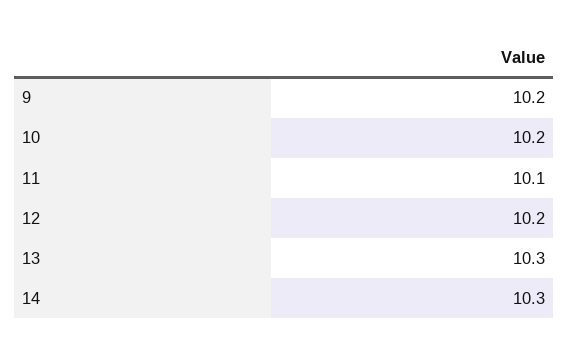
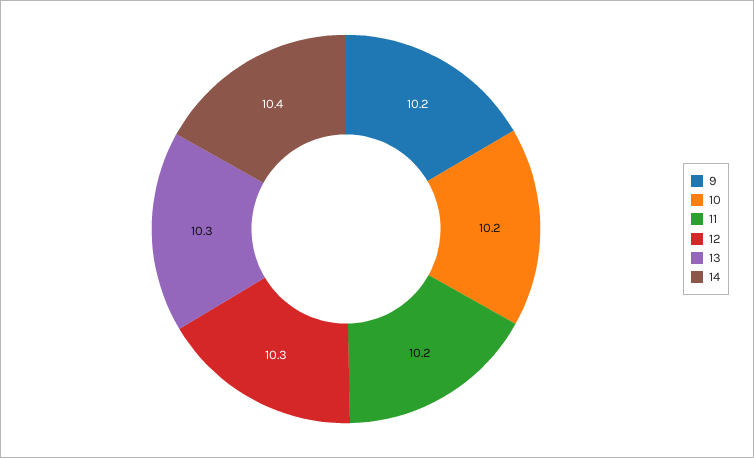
11: 10.1 -> 10.2
12: 10.2 -> 10.3
14: 10.3 -> 10.4

